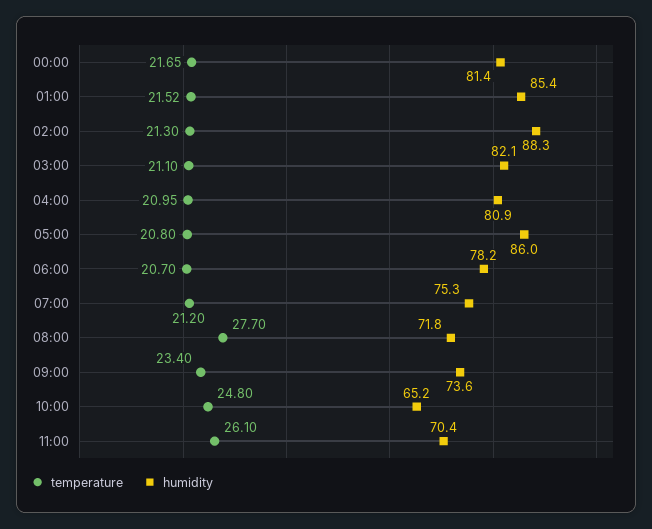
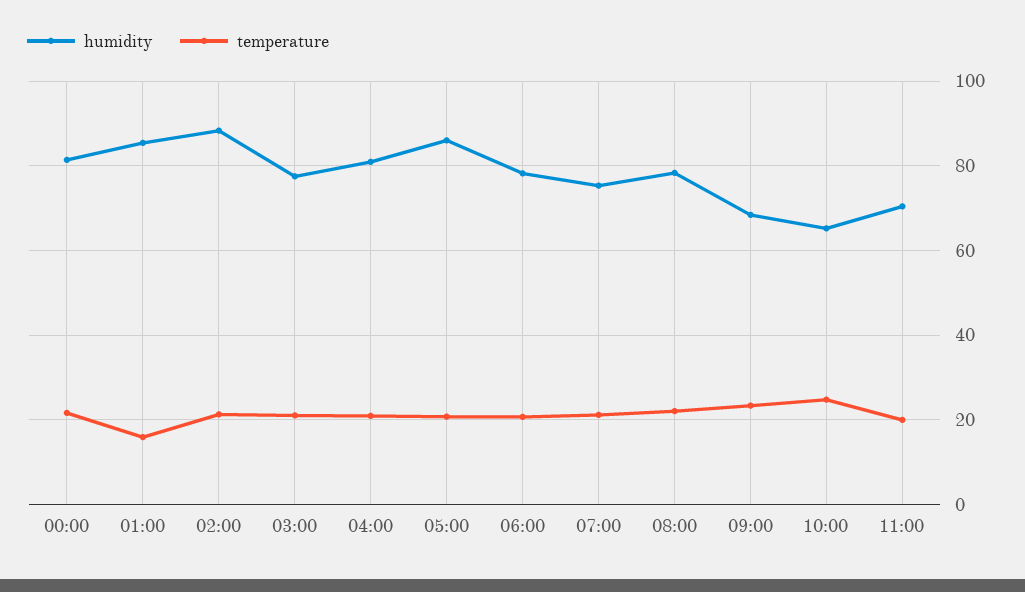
temperature, 01:00: 21.52 -> 16
humidity, 03:00: 82.1 -> 78
temperature, 08:00: 27.7 -> 22
humidity, 08:00: 71.8 -> 78
humidity, 09:00: 73.6 -> 68
temperature, 11:00: 26.1 -> 20

